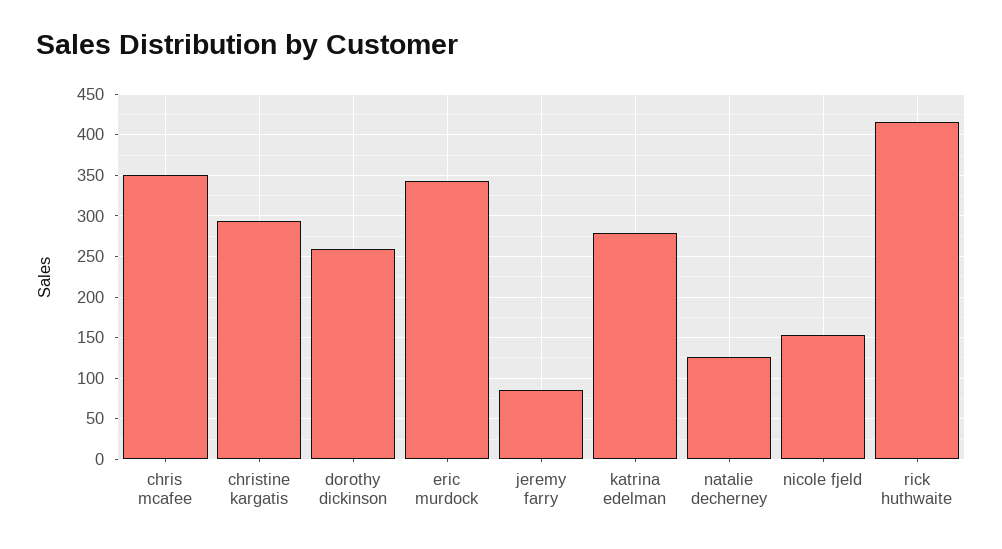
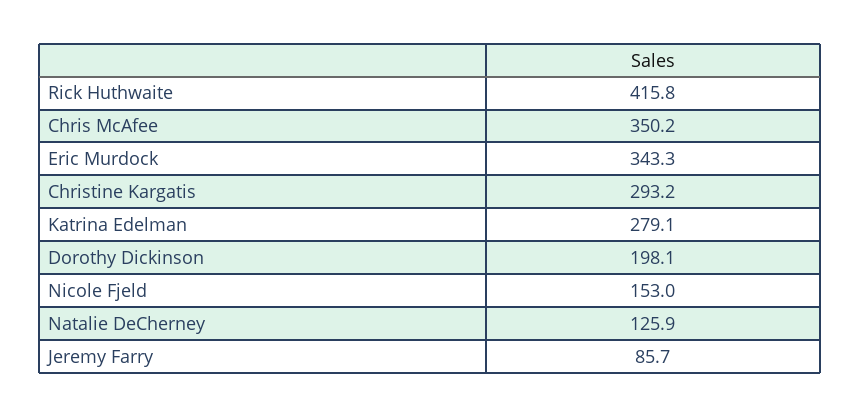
dorothy dickinson: 260 -> 198.1

